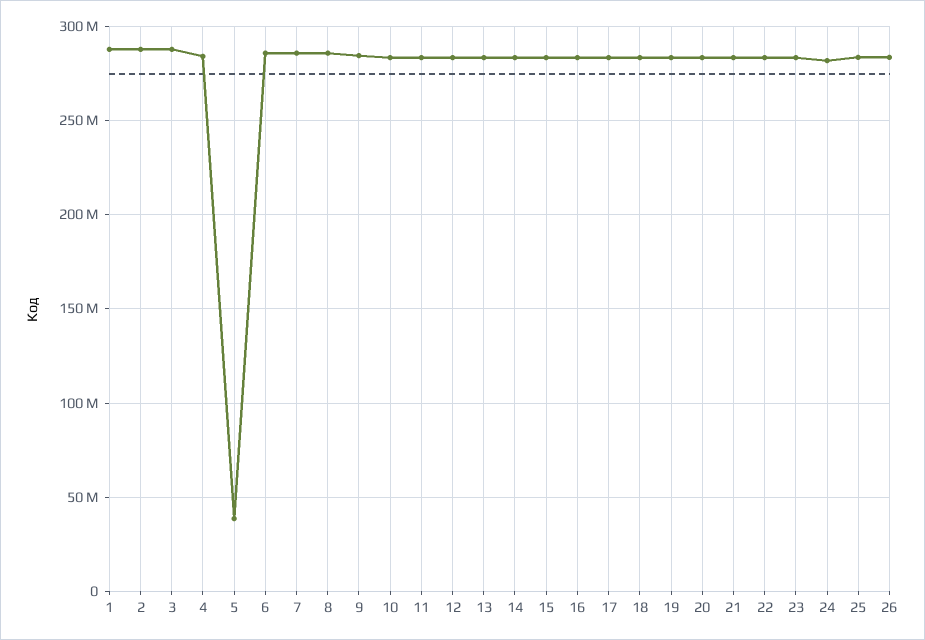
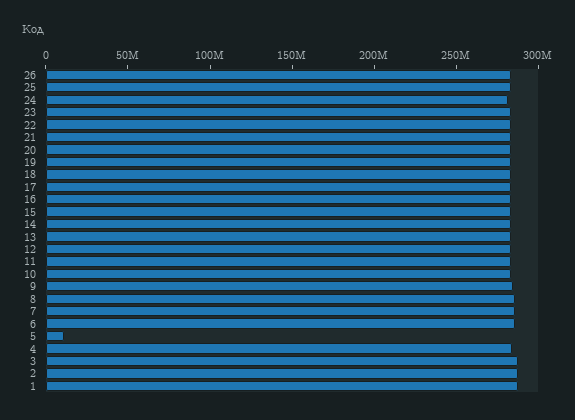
5: 40000000 -> 10000000

